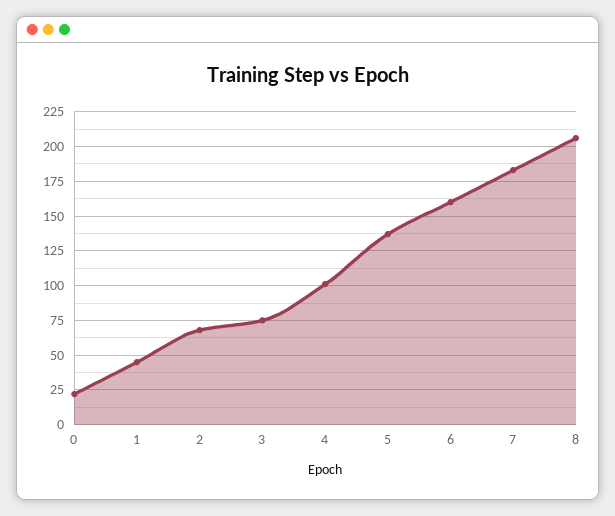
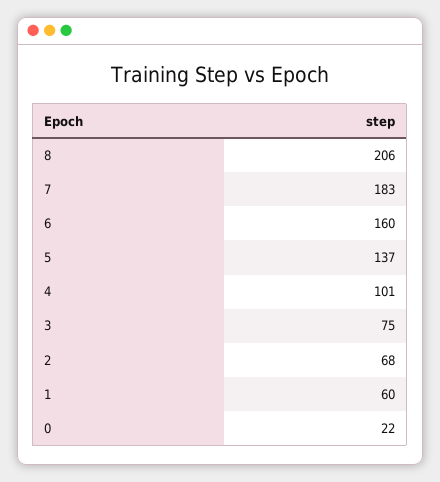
1: 45 -> 60

